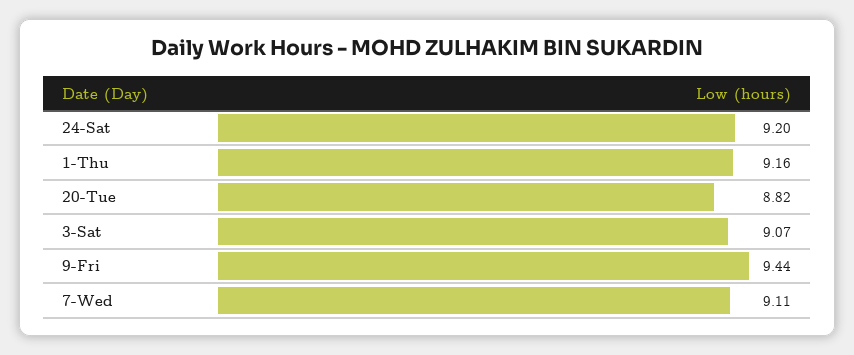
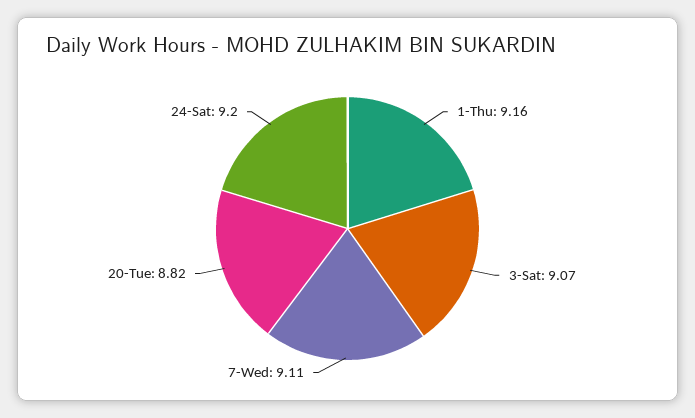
9-Fri: 9.44 -> none

